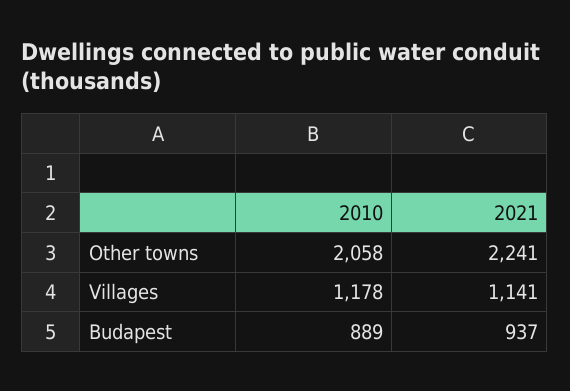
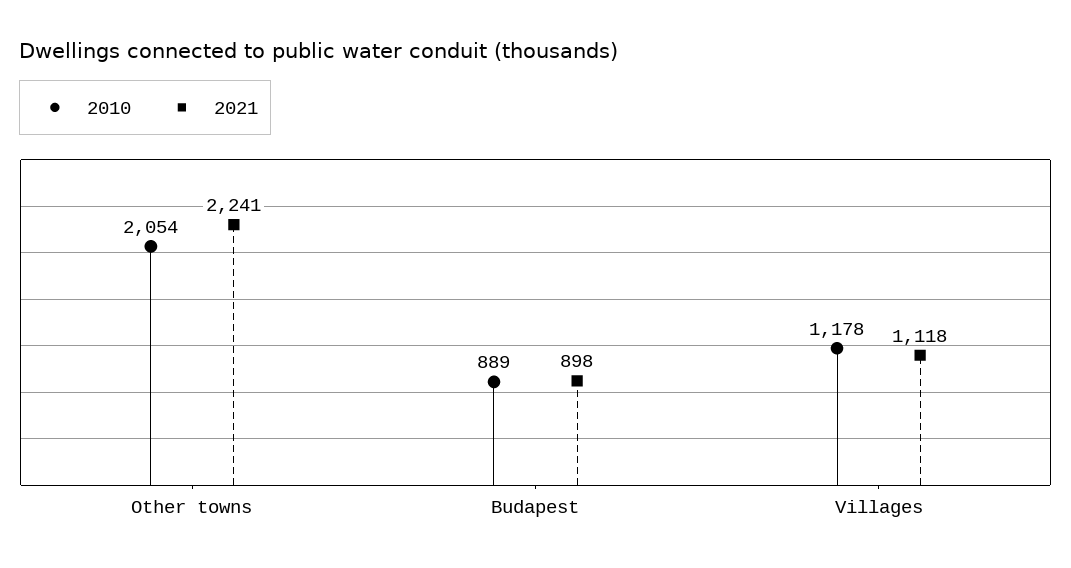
2010, Other towns: 2058 -> 2054
2021, Villages: 1141 -> 1118
2021, Budapest: 937 -> 898

